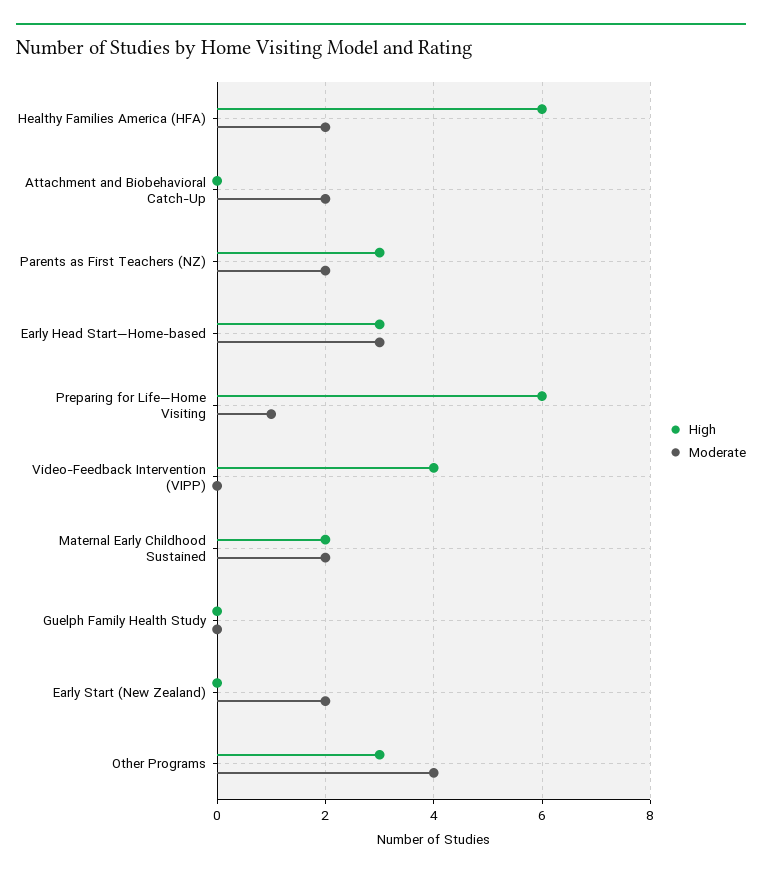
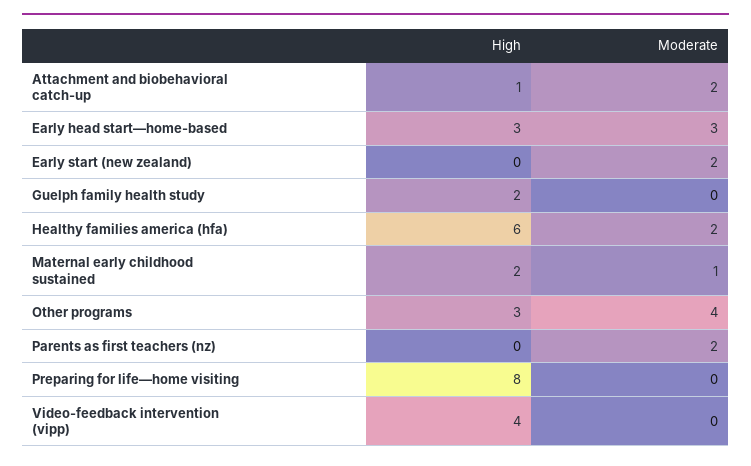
High, Attachment and Biobehavioral Catch-Up: 0 -> 1
High, Parents as First Teachers (NZ): 3 -> 0
High, Preparing for Life—Home Visiting: 6 -> 8
Moderate, Preparing for Life—Home Visiting: 1 -> 0
Moderate, Maternal Early Childhood Sustained: 2 -> 1
High, Guelph Family Health Study: 0 -> 2

